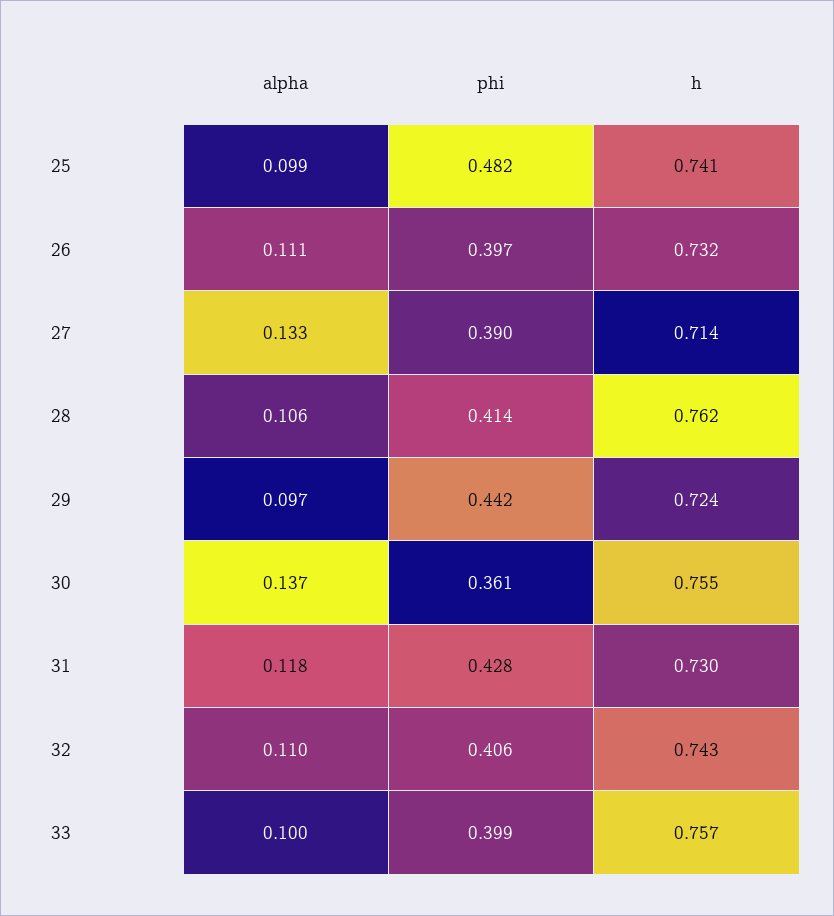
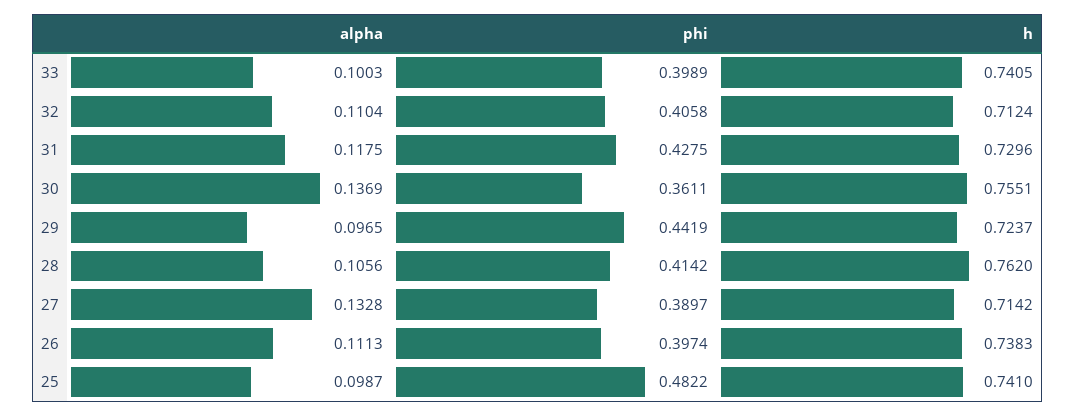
h, 26: 0.732 -> 0.7383
h, 32: 0.743 -> 0.7124
h, 33: 0.757 -> 0.7405

